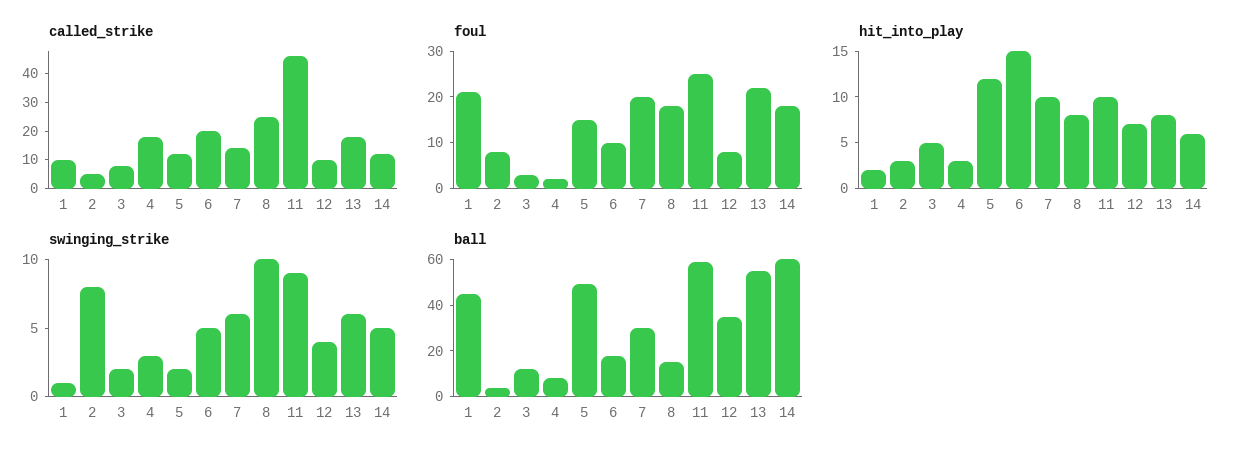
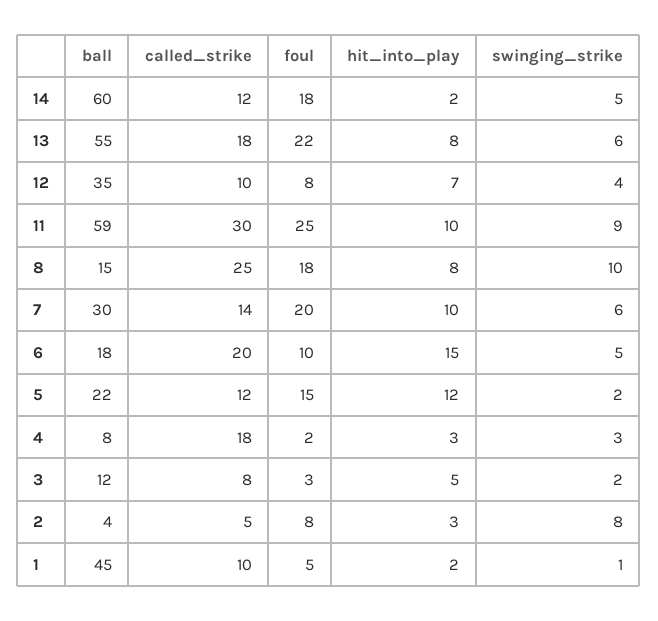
called_strike, 11: 45 -> 30
foul, 1: 20 -> 5
hit_into_play, 14: 6 -> 2
ball, 5: 50 -> 22

